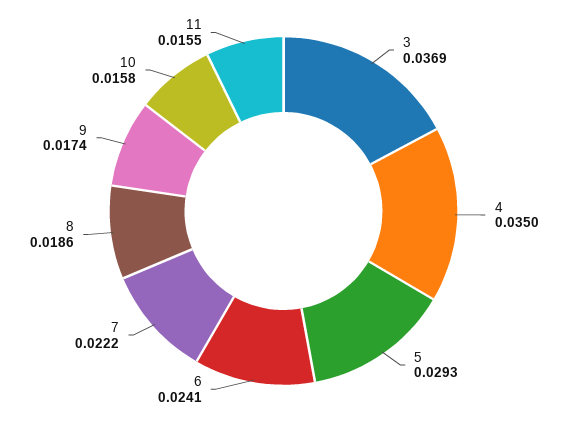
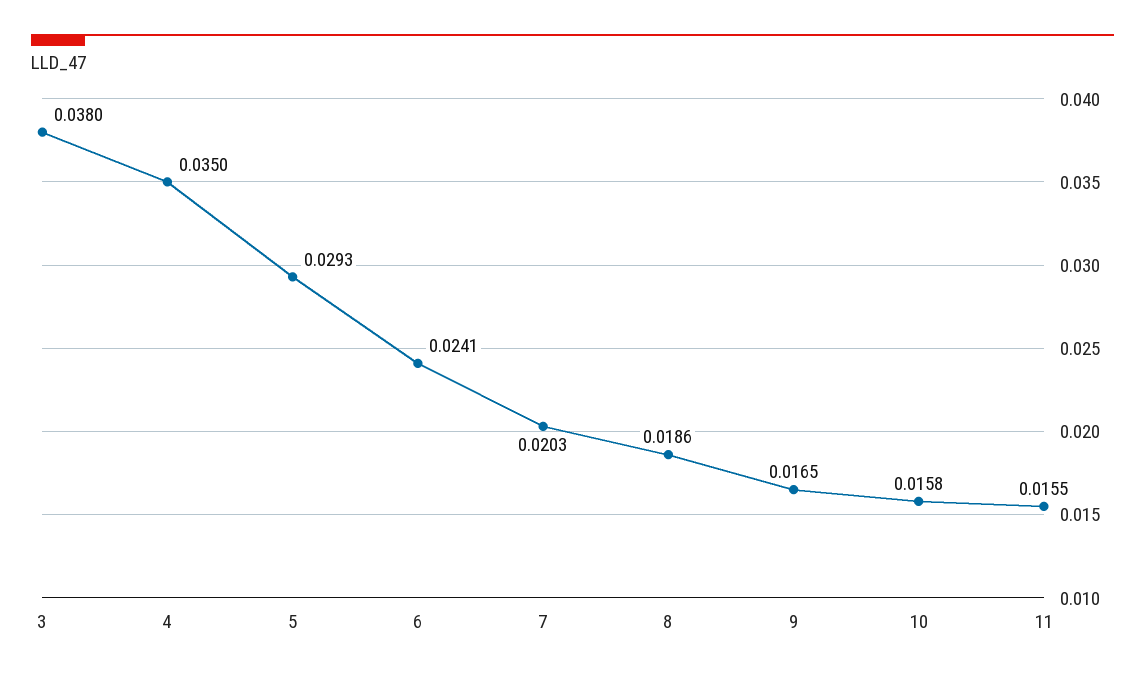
3: 0.0369 -> 0.038
7: 0.0222 -> 0.0203
9: 0.0174 -> 0.0165

